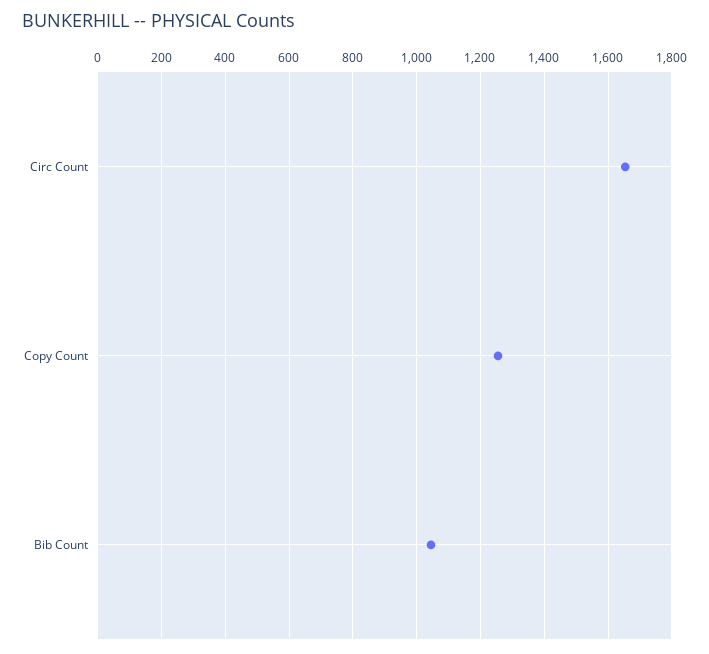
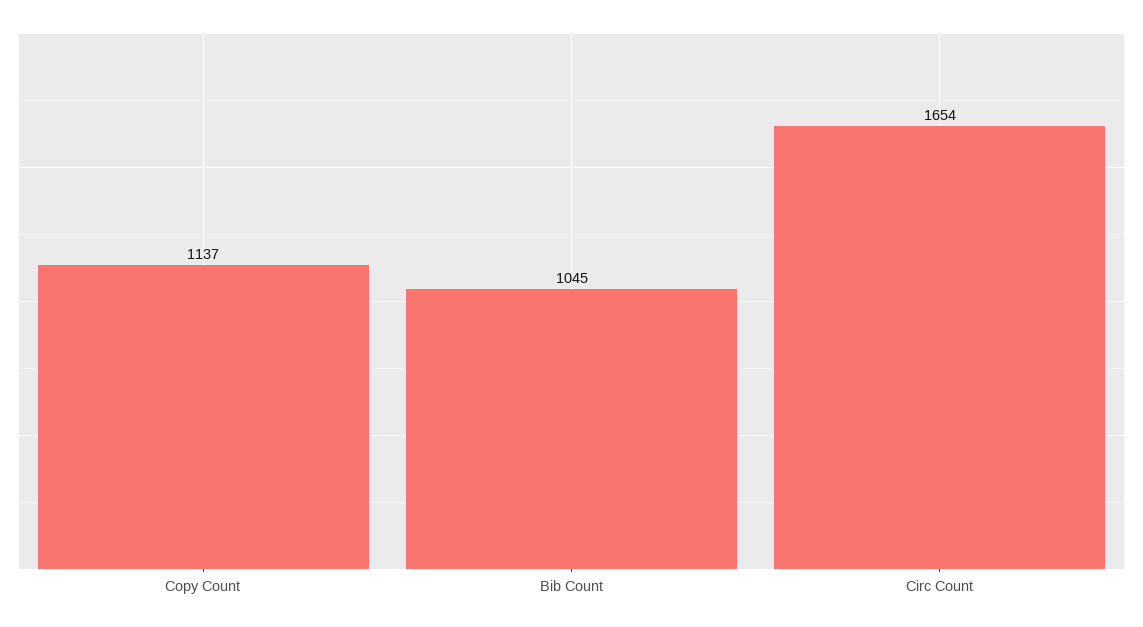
Copy Count: 1260 -> 1137

